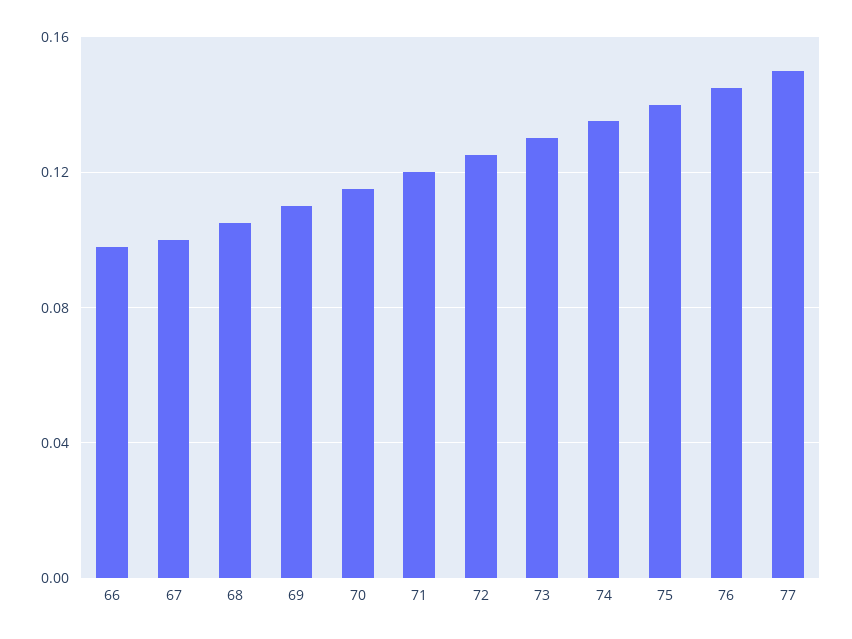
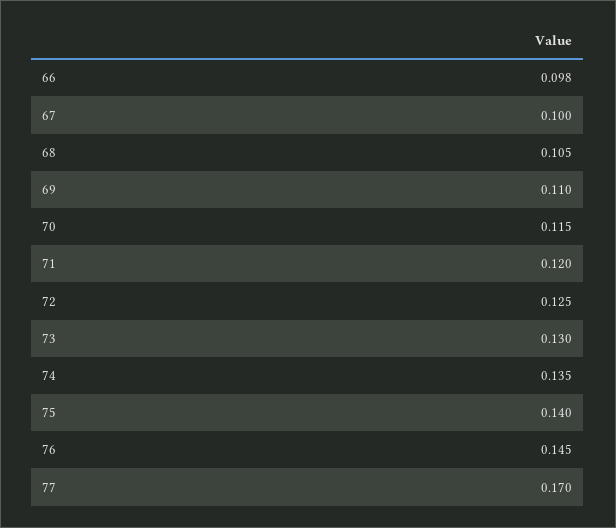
77: 0.15 -> 0.17

